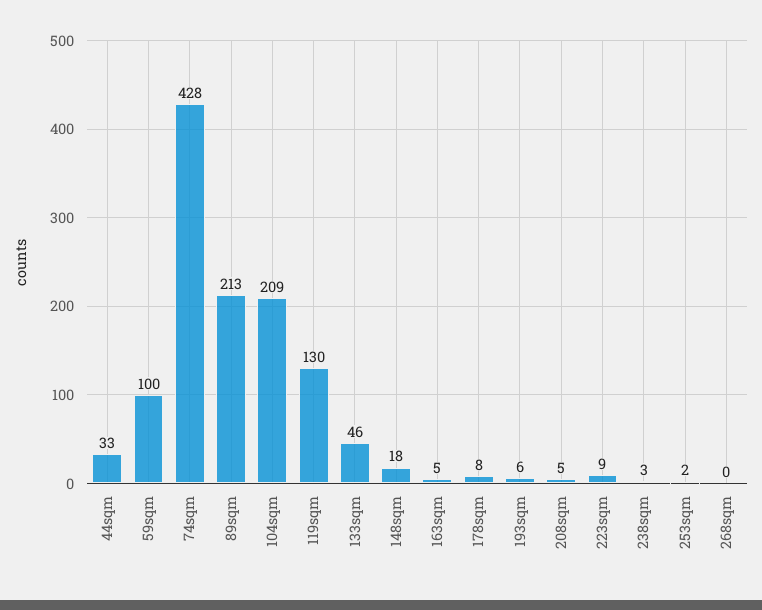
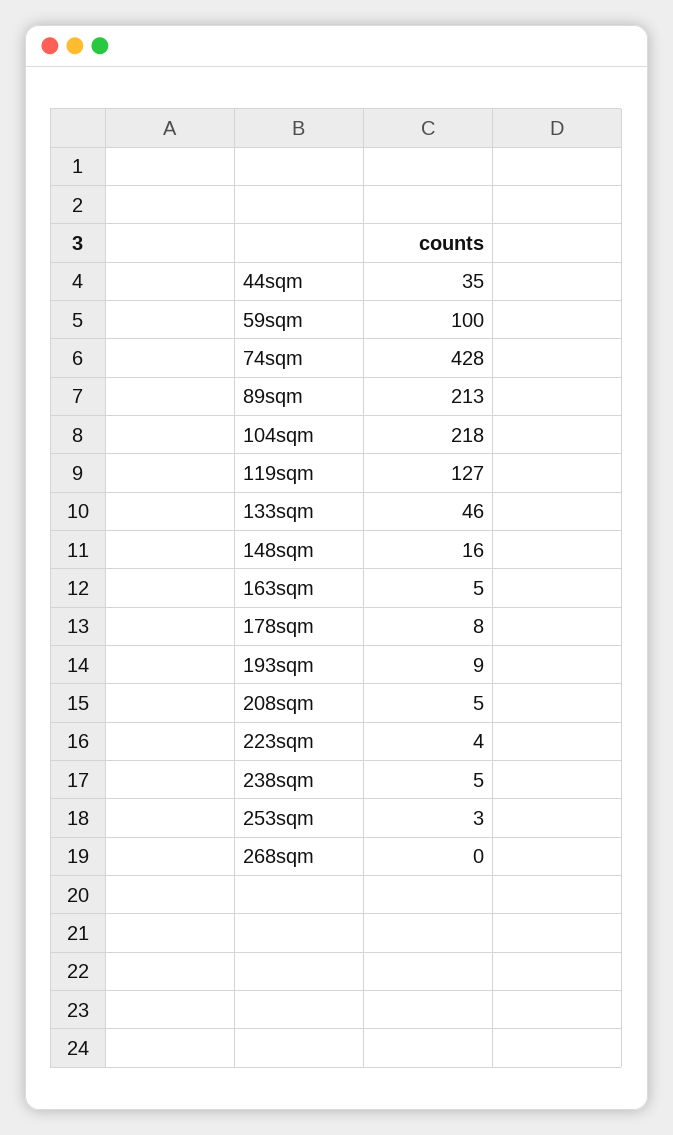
44sqm: 33 -> 35
104sqm: 209 -> 218
119sqm: 130 -> 127
148sqm: 18 -> 16
193sqm: 6 -> 9
223sqm: 9 -> 4
238sqm: 3 -> 5
253sqm: 2 -> 3

